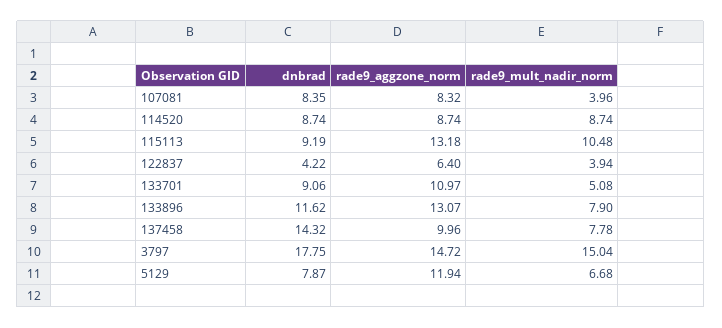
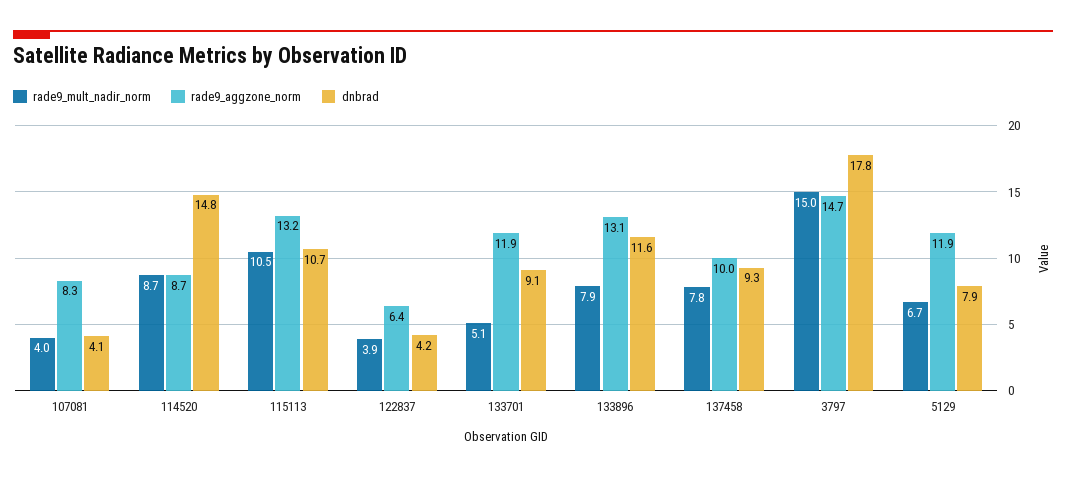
dnbrad, 107081: 8.35 -> 4.1
dnbrad, 114520: 8.74 -> 14.8
dnbrad, 115113: 9.19 -> 10.7
rade9_aggzone_norm, 133701: 10.97 -> 11.9
dnbrad, 137458: 14.32 -> 9.3

